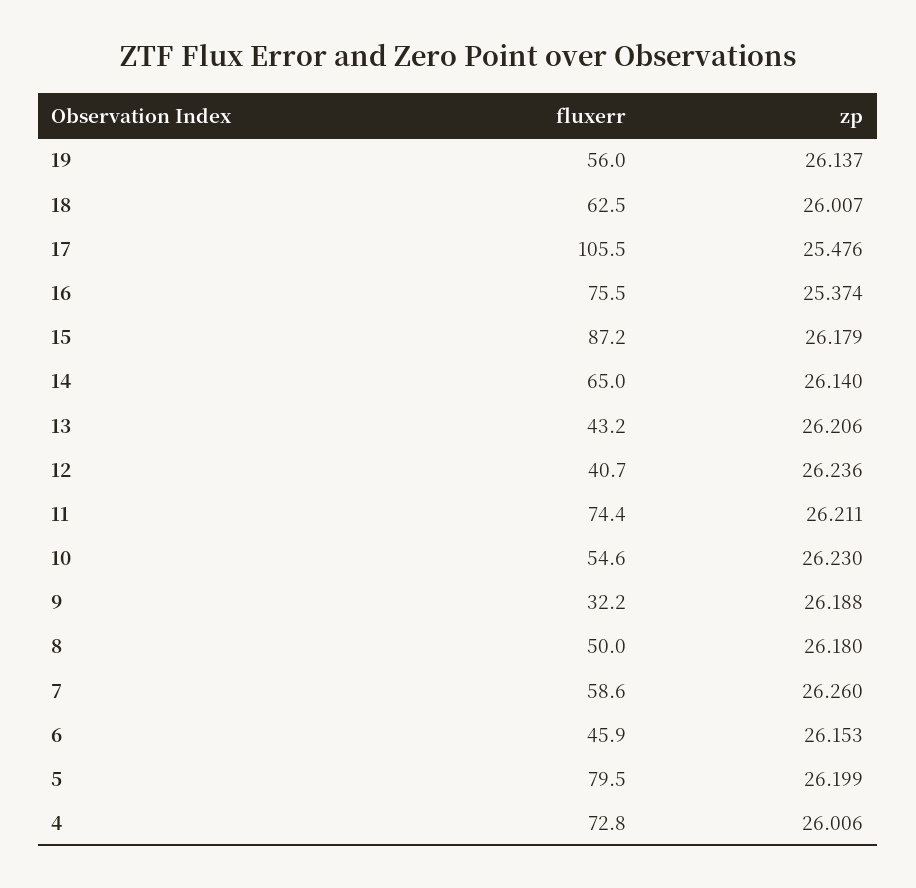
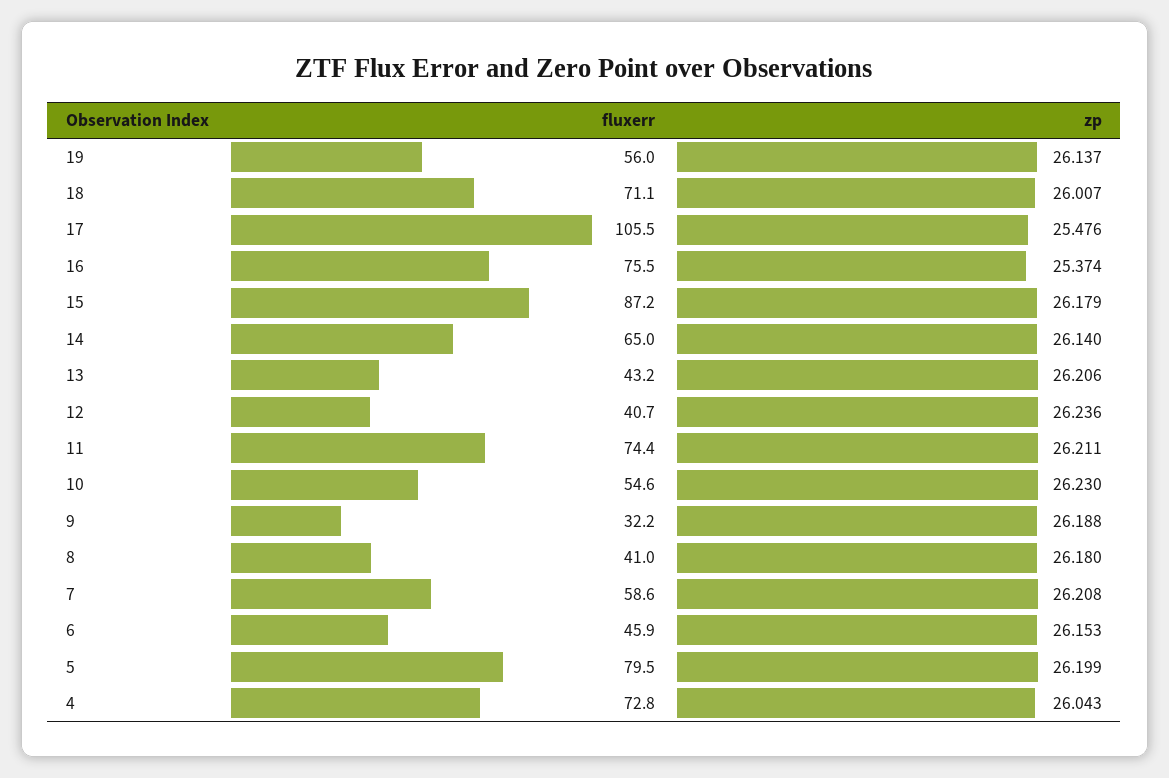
fluxerr, 18: 62.5 -> 71.1
fluxerr, 8: 50 -> 41
zp, 7: 26.26 -> 26.208
zp, 4: 26.006 -> 26.043

